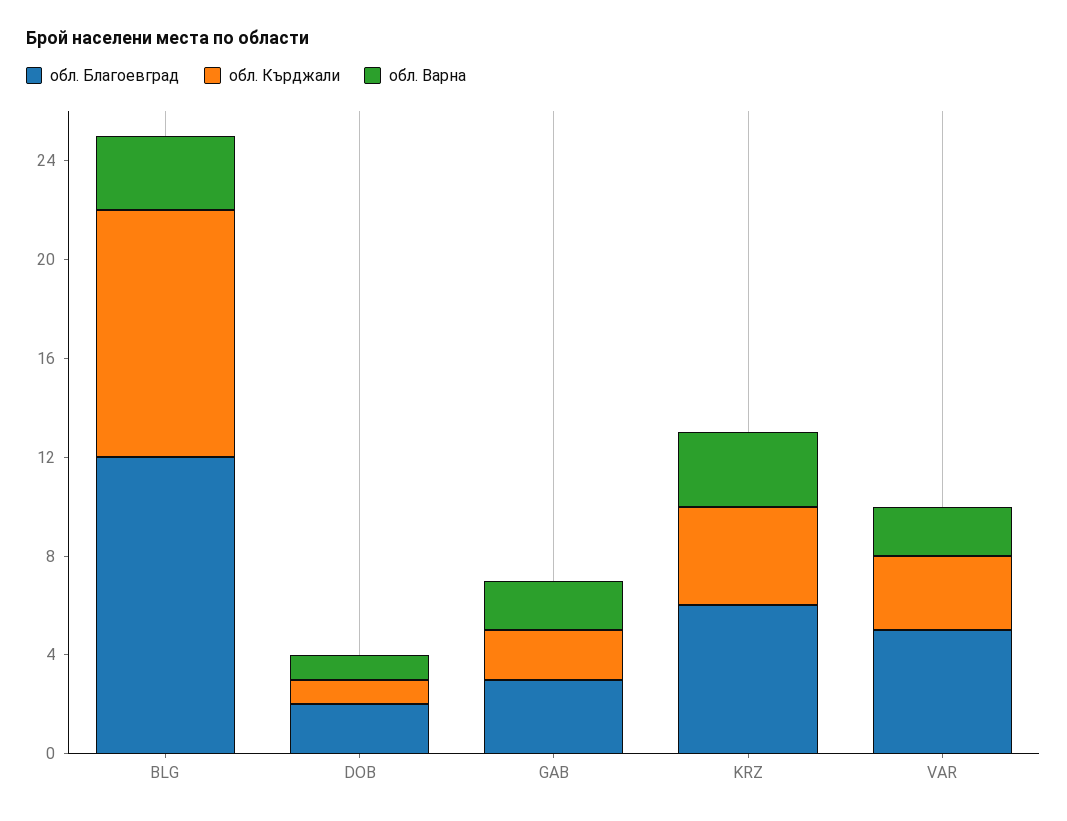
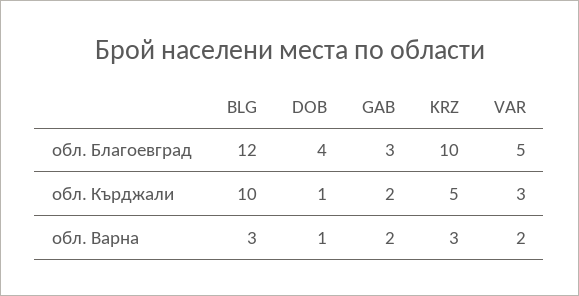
обл. Благоевград, DOB: 2 -> 4
обл. Благоевград, KRZ: 6 -> 10
обл. Кърджали, KRZ: 4 -> 5

